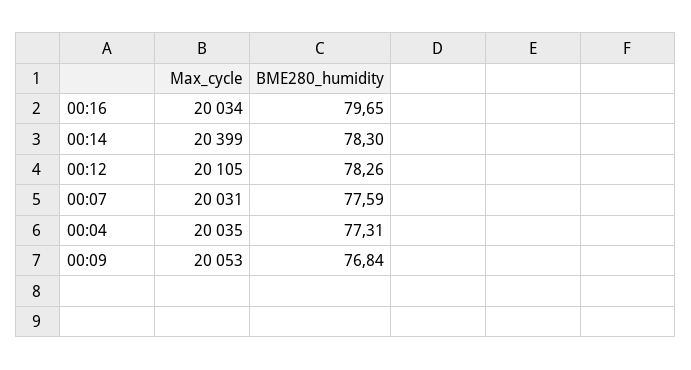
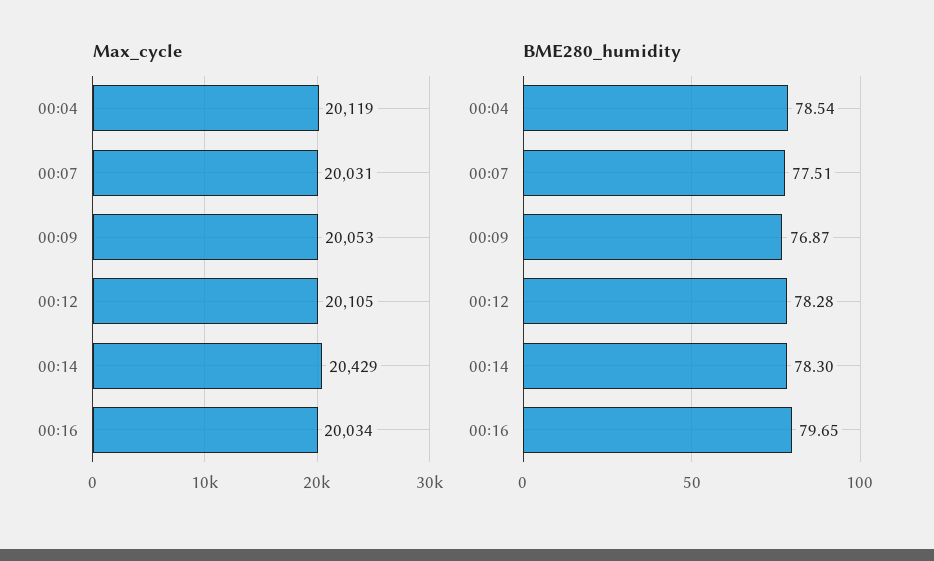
Max_cycle, 00:14: 20399 -> 20429
BME280_humidity, 00:12: 78.26 -> 78.28
BME280_humidity, 00:07: 77.59 -> 77.51
Max_cycle, 00:04: 20035 -> 20119
BME280_humidity, 00:04: 77.31 -> 78.54
BME280_humidity, 00:09: 76.84 -> 76.87

